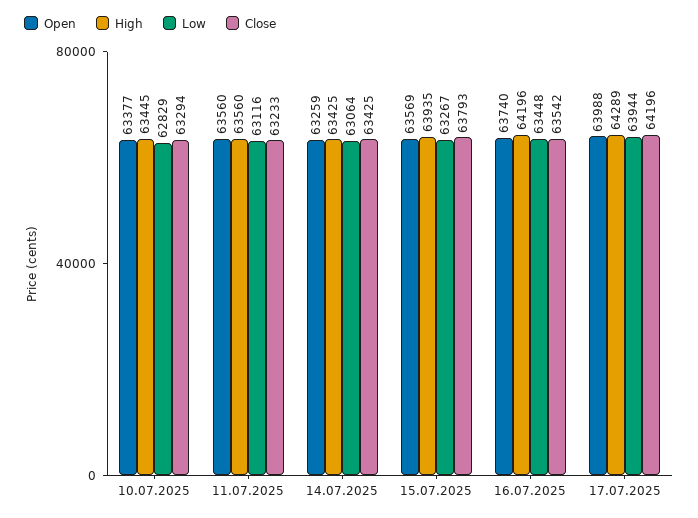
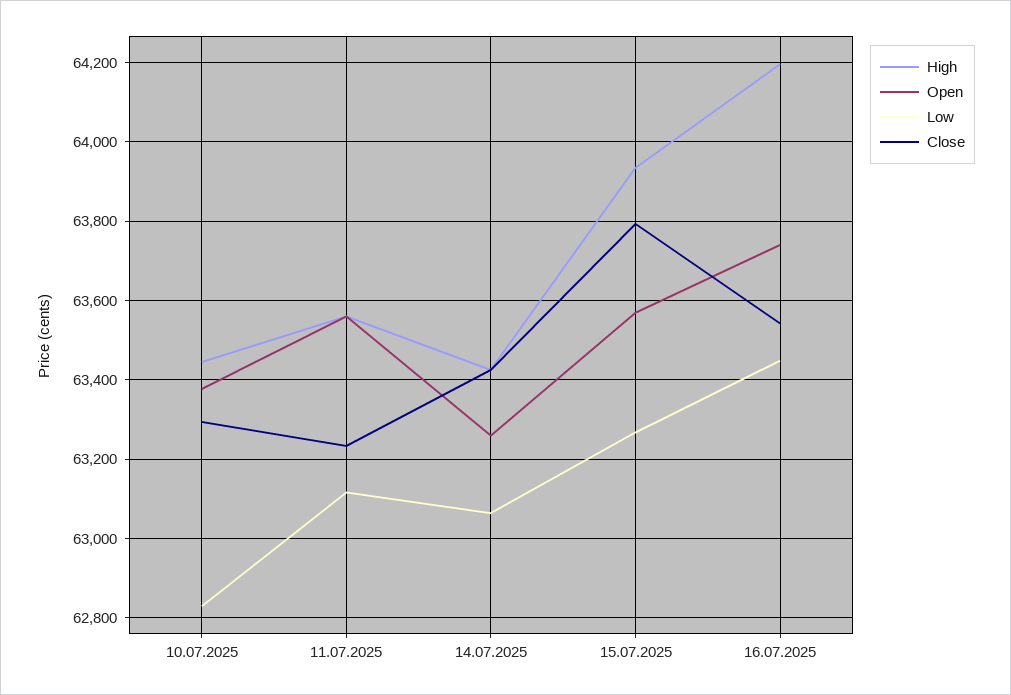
Open, 17.07.2025: 63988 -> none
High, 17.07.2025: 64289 -> none
Low, 17.07.2025: 63944 -> none
Close, 17.07.2025: 64196 -> none

